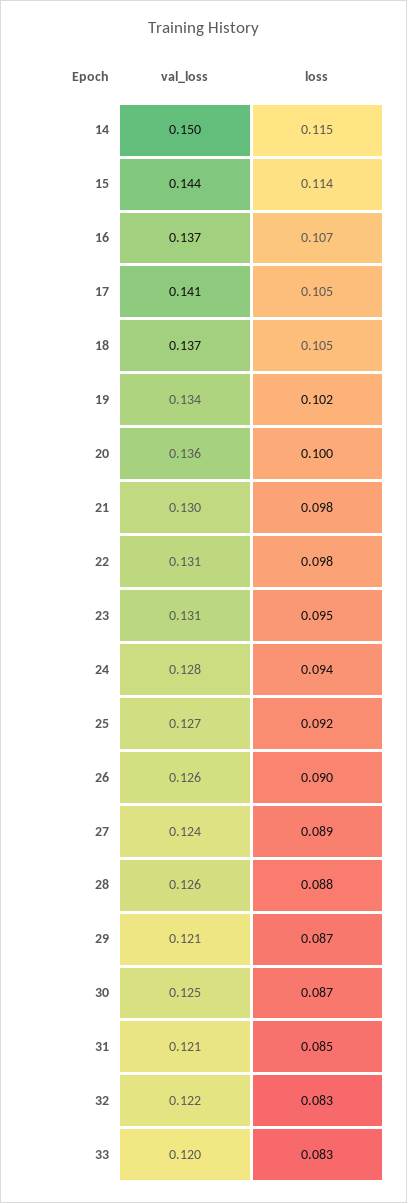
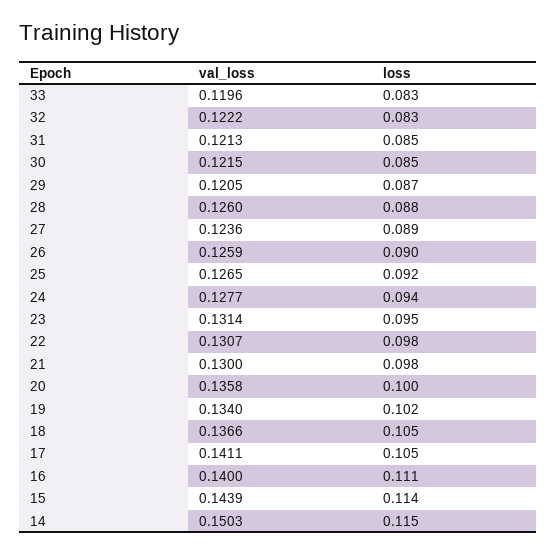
val_loss, 16: 0.137 -> 0.14
loss, 16: 0.107 -> 0.111
val_loss, 30: 0.125 -> 0.1215
loss, 30: 0.087 -> 0.085

